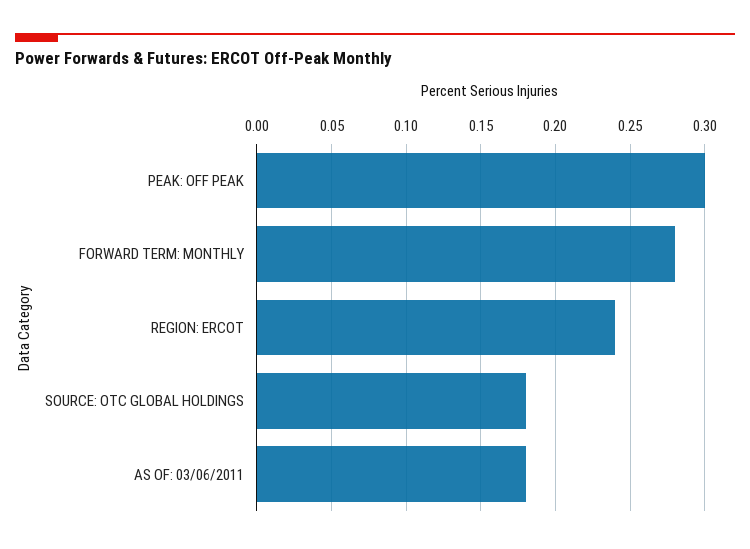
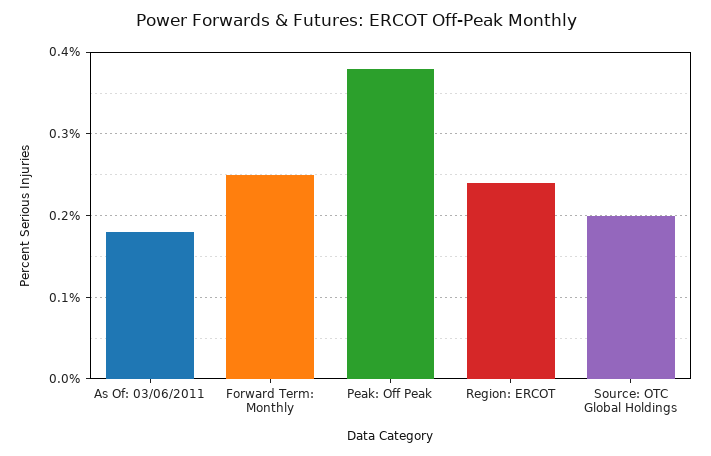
PEAK: OFF PEAK: 0.3 -> 0.38
FORWARD TERM: MONTHLY: 0.28 -> 0.25
SOURCE: OTC GLOBAL HOLDINGS: 0.18 -> 0.2

